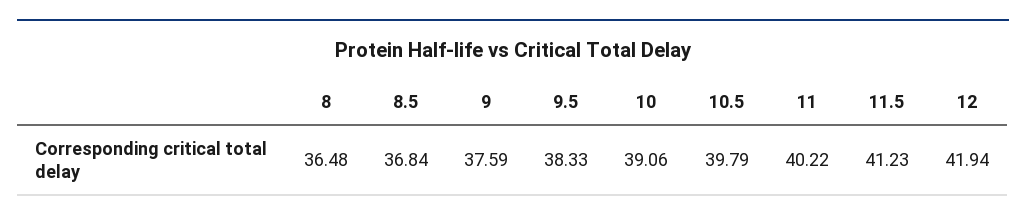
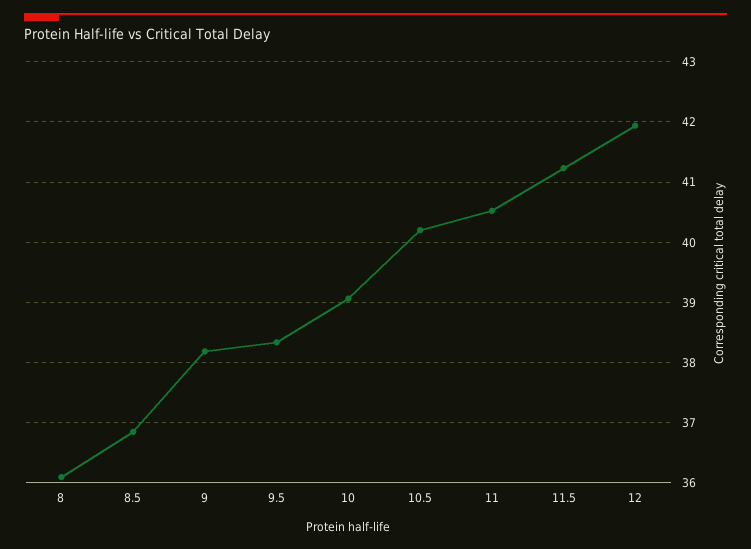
8: 36.48 -> 36.1
9: 37.59 -> 38.2
10.5: 39.79 -> 40.2
11: 40.22 -> 40.5

